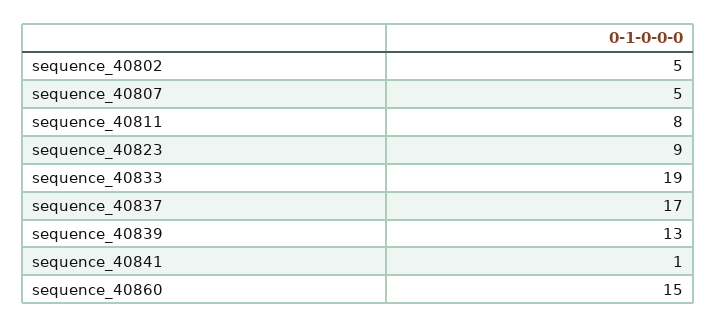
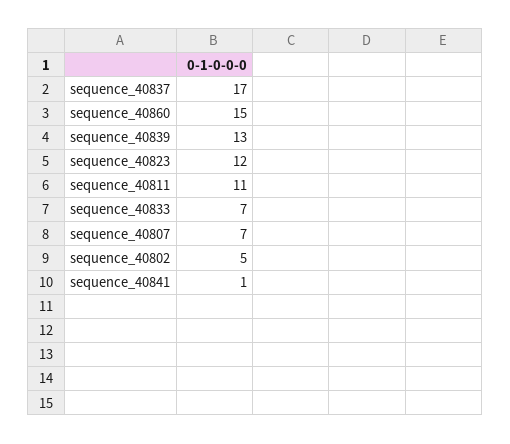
sequence_40807: 5 -> 7
sequence_40811: 8 -> 11
sequence_40823: 9 -> 12
sequence_40833: 19 -> 7

